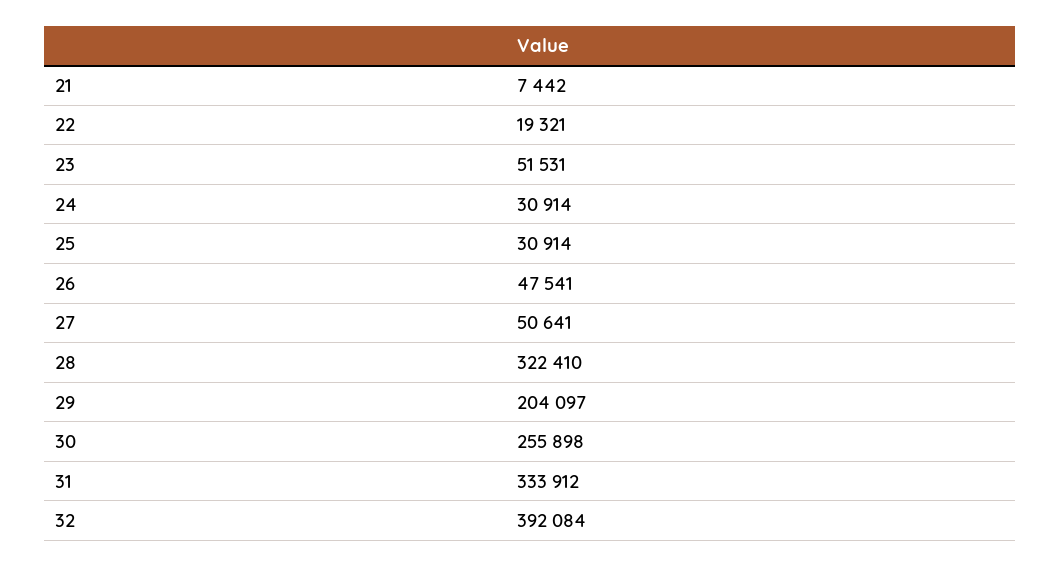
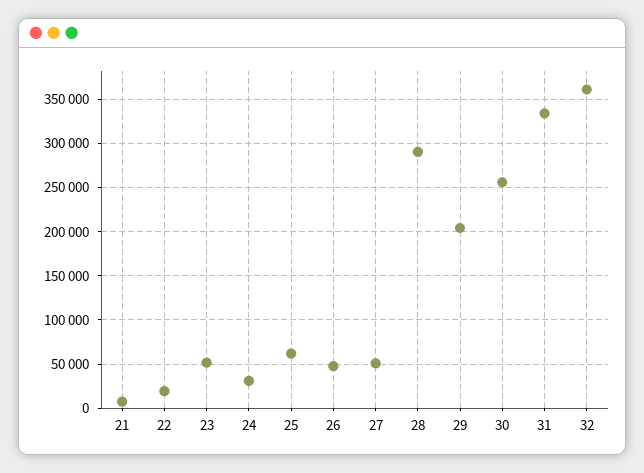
25: 30914 -> 60000
28: 322410 -> 290000
32: 392084 -> 360000

